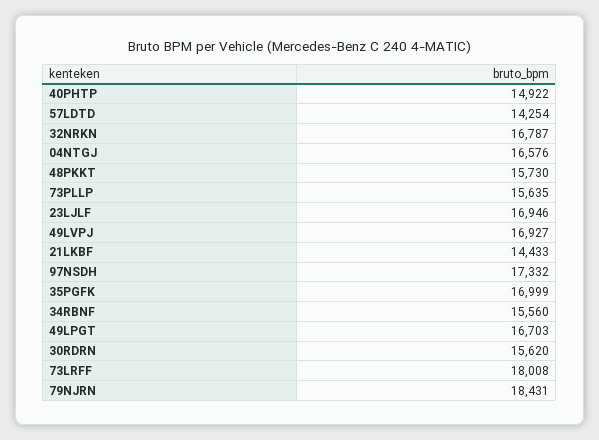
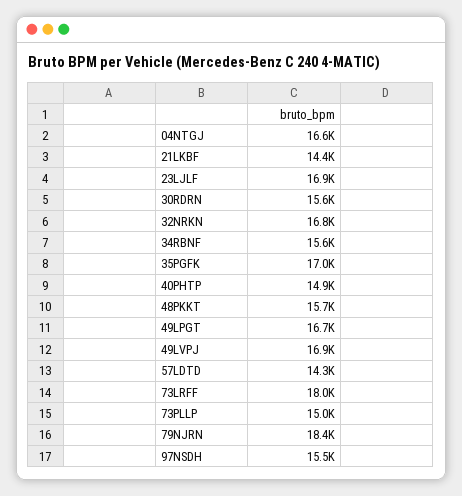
73PLLP: 15635 -> 15000
97NSDH: 17332 -> 15500

